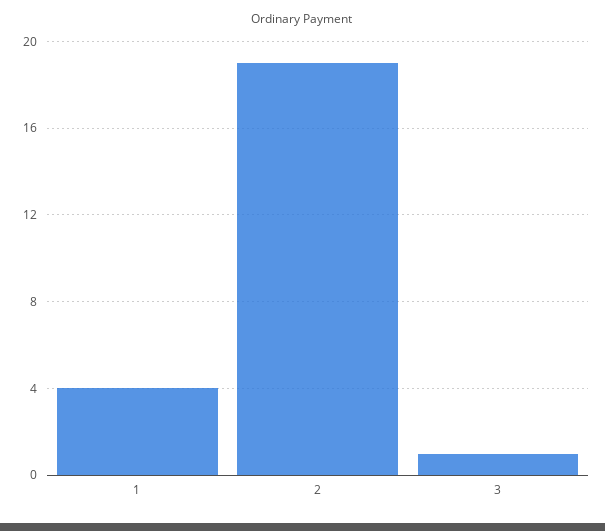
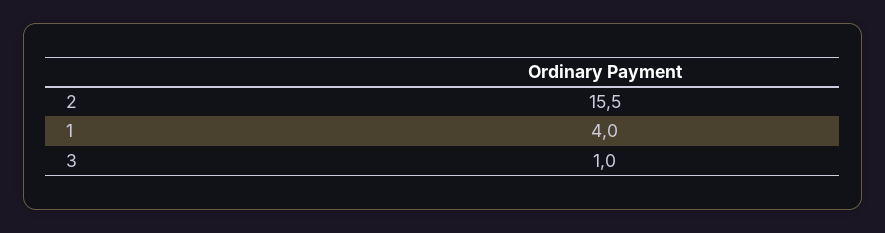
2: 19 -> 15.5

